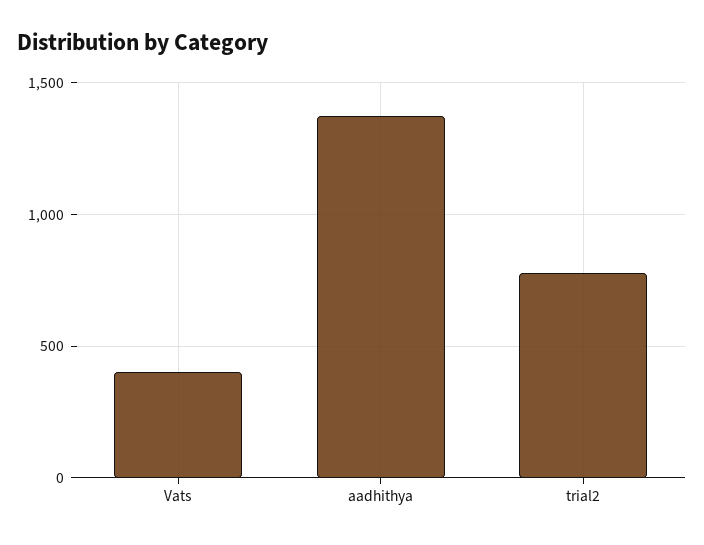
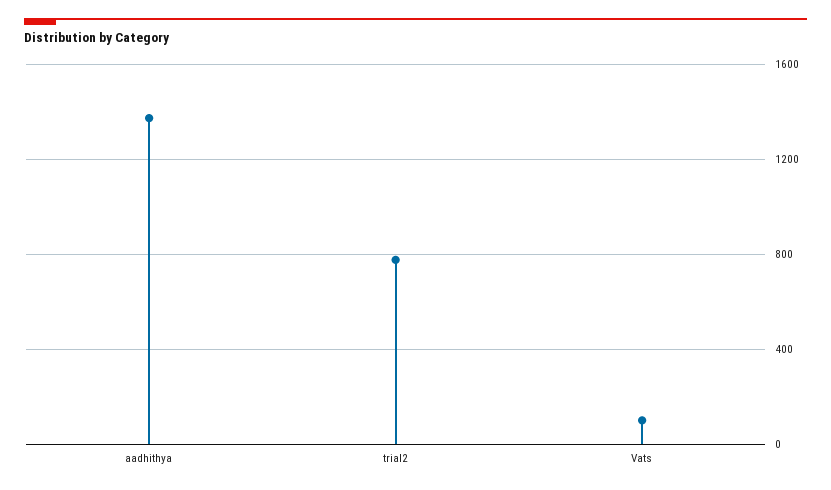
Vats: 400 -> 100

